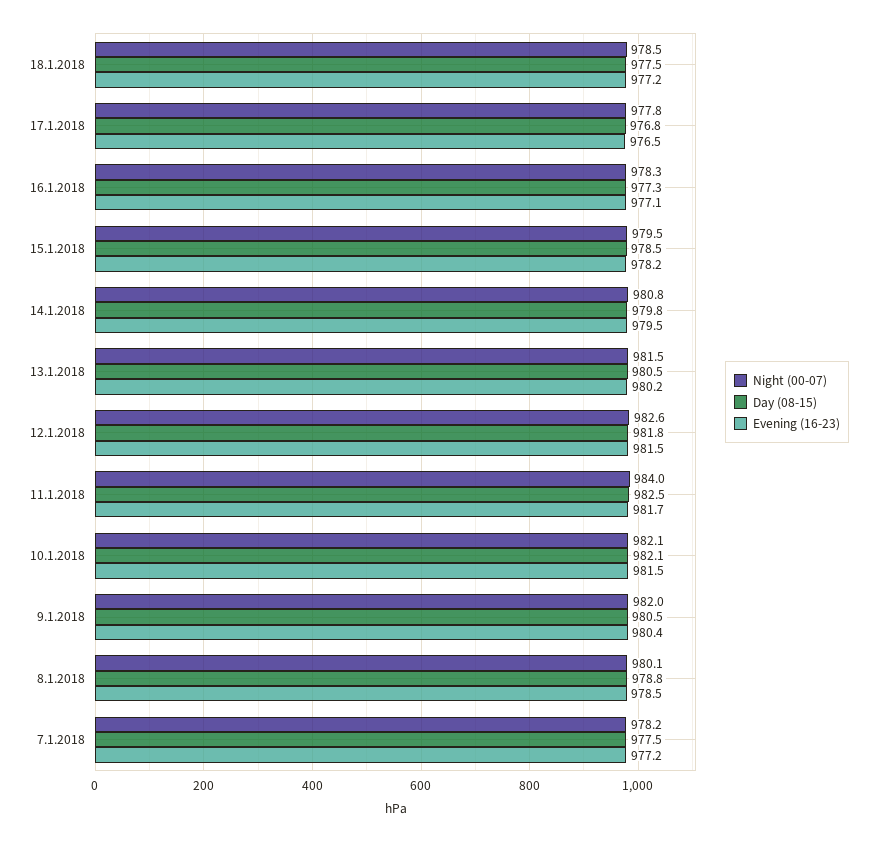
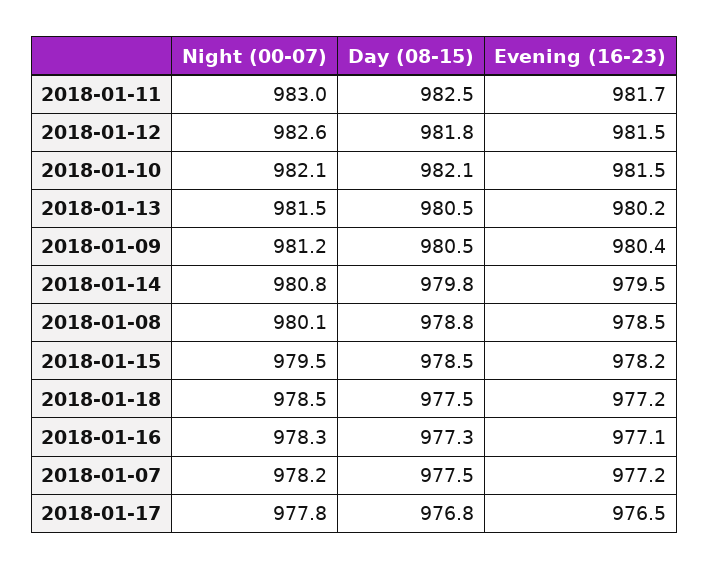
Night (00-07), 11.1.2018: 984 -> 983
Night (00-07), 9.1.2018: 982 -> 981.2

